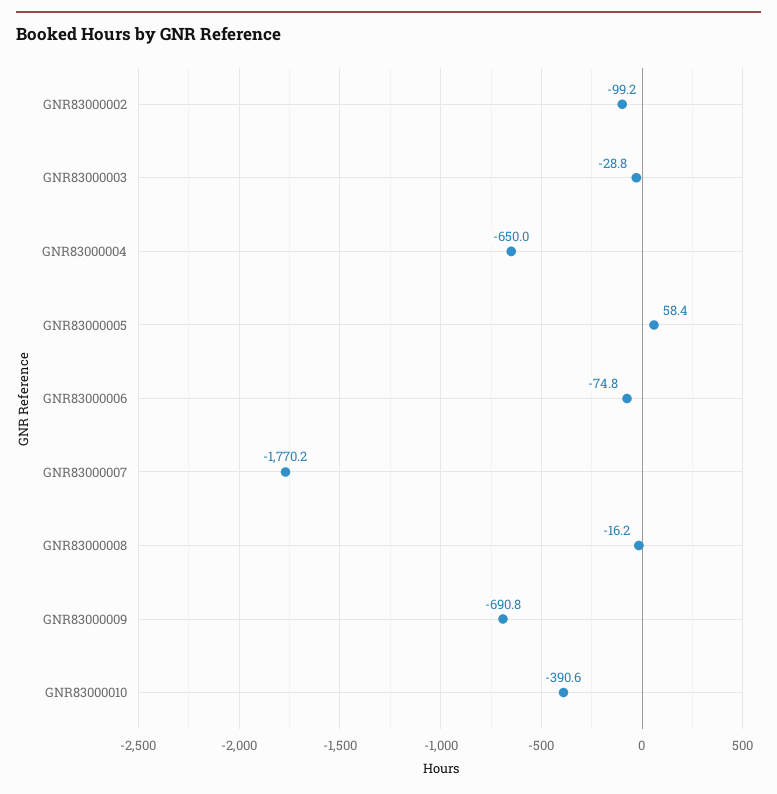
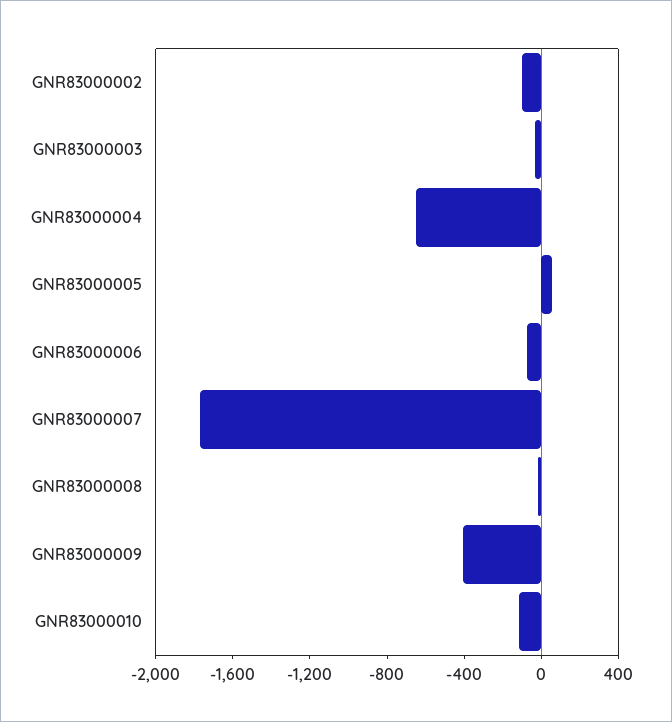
GNR83000009: -690.8 -> -400
GNR83000010: -390.6 -> -100

